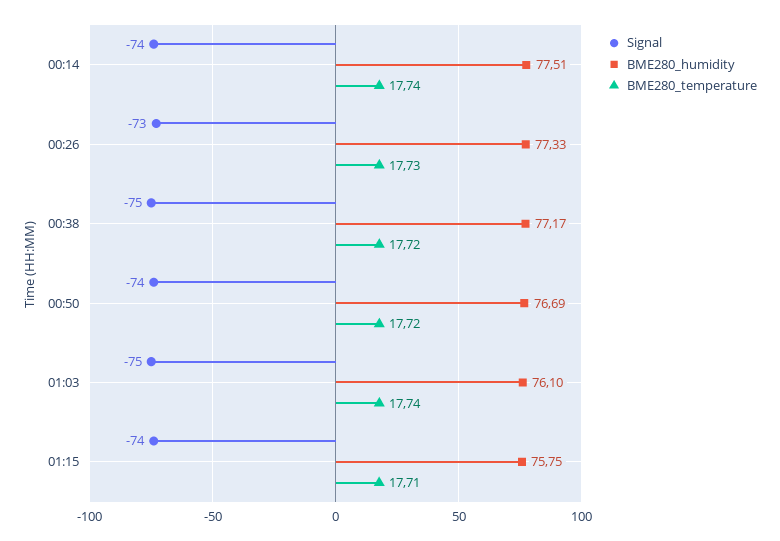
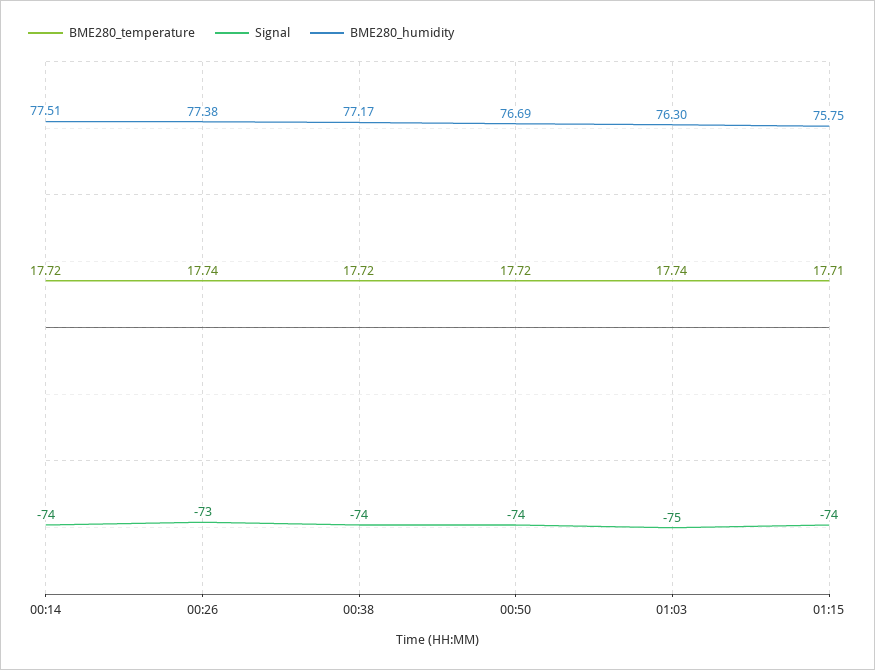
BME280_temperature, 00:14: 17.74 -> 17.72
BME280_humidity, 00:26: 77.33 -> 77.38
BME280_temperature, 00:26: 17.73 -> 17.74
Signal, 00:38: -75 -> -74
BME280_humidity, 01:03: 76.1 -> 76.3

